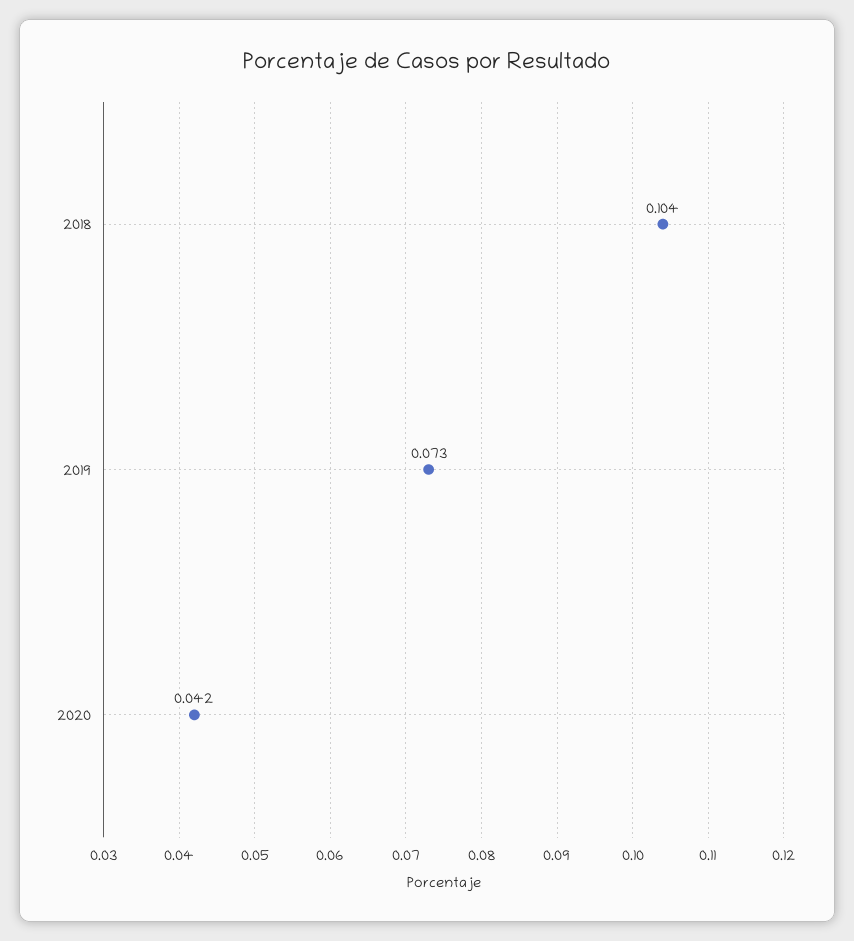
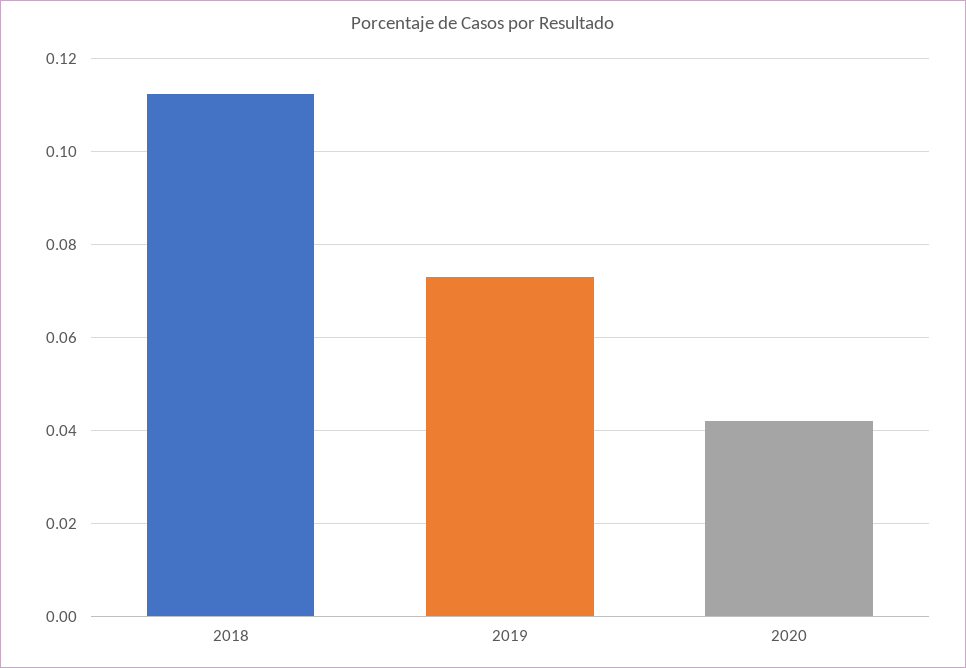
2018: 0.104 -> 0.112

